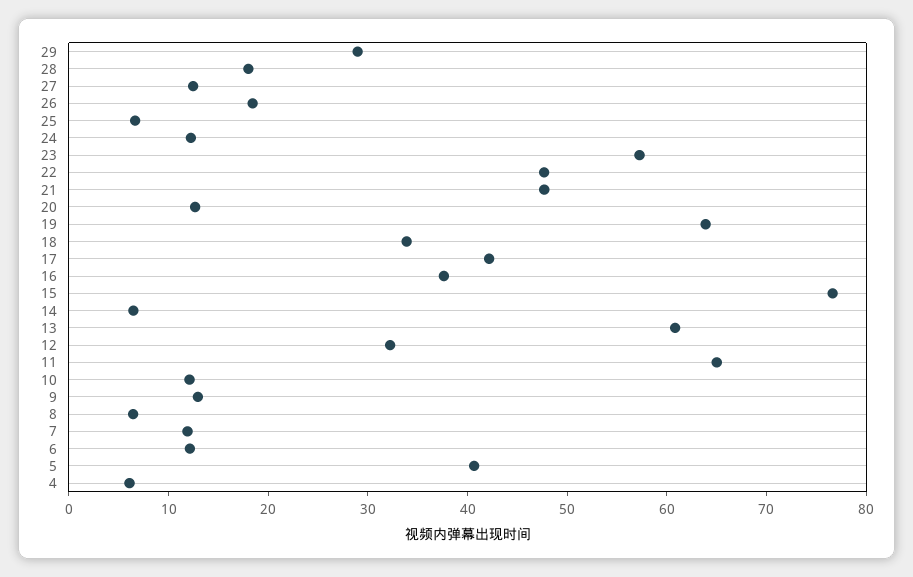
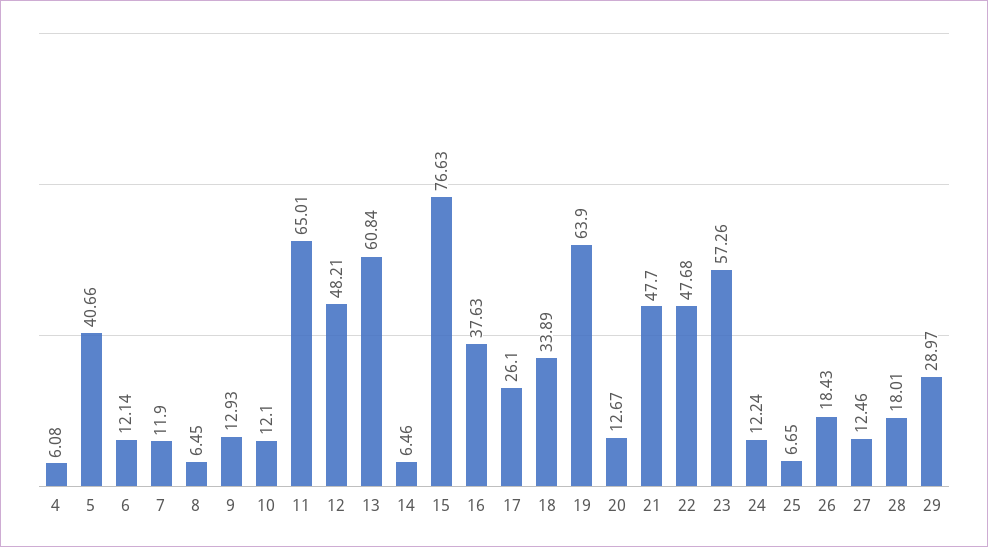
17: 42 -> 26.1
12: 32 -> 48.21

